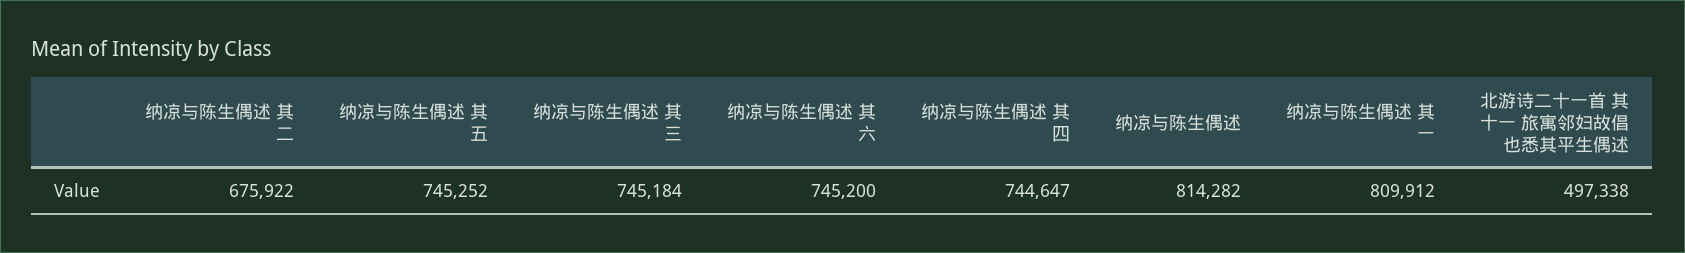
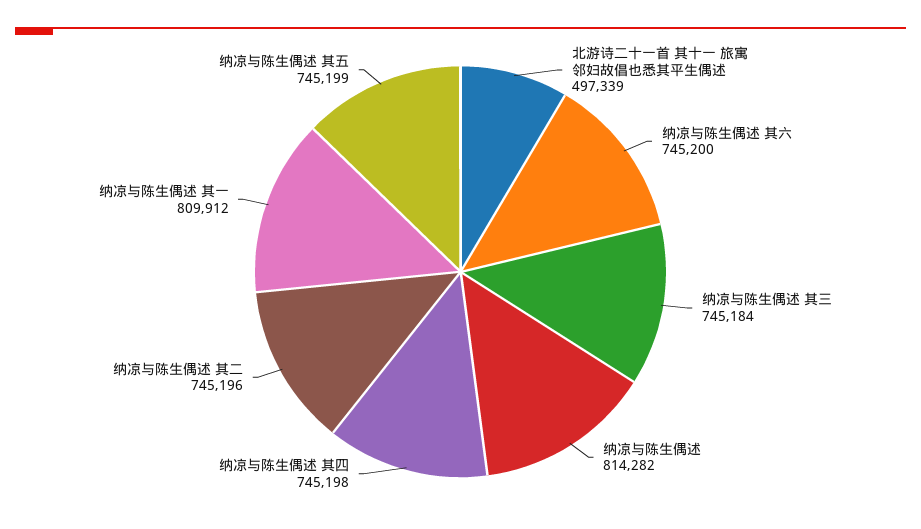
纳凉与陈生偶述 其二: 675922 -> 745196
纳凉与陈生偶述 其五: 745252 -> 745199
纳凉与陈生偶述 其四: 744647 -> 745198
北游诗二十一首 其十一 旅寓邻妇故倡也悉其平生偶述: 497338 -> 497339

